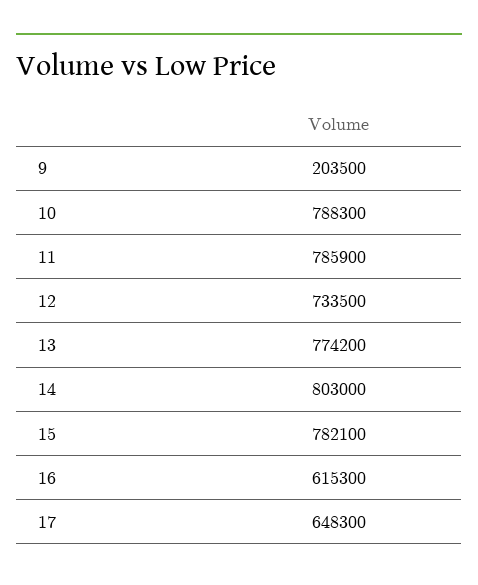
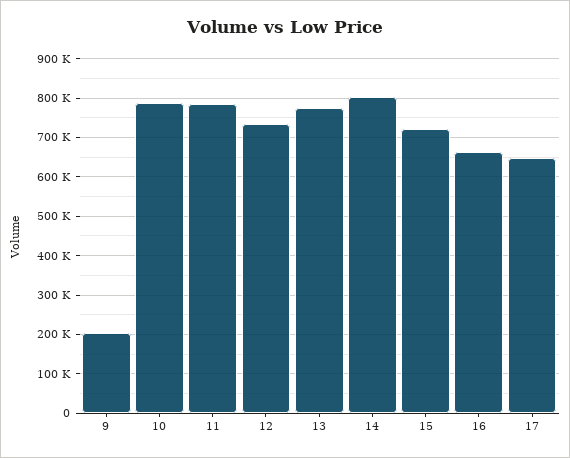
15: 782100 -> 720000
16: 615300 -> 660000

